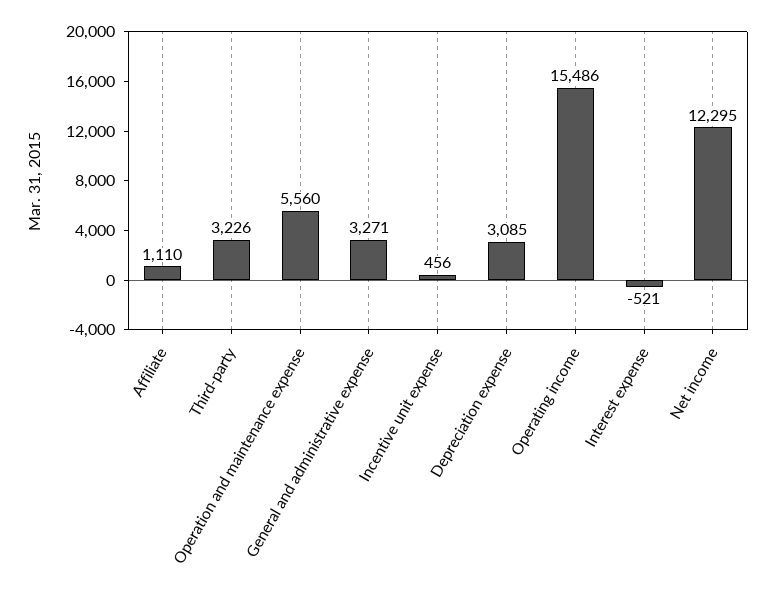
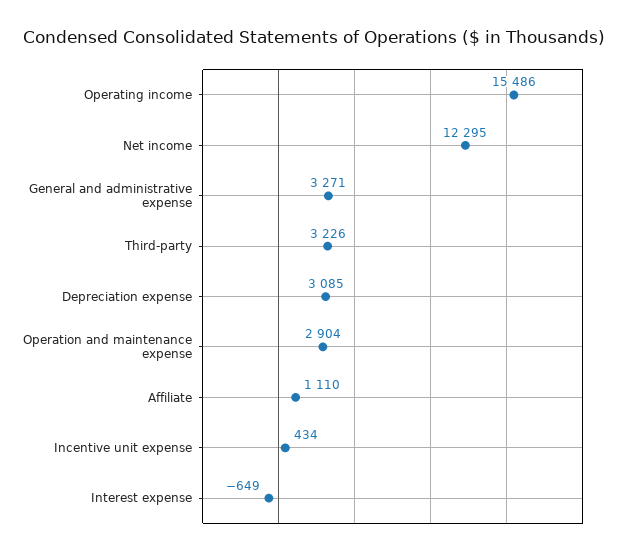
Operation and maintenance expense: 5560 -> 2904
Incentive unit expense: 456 -> 434
Interest expense: -521 -> -649

